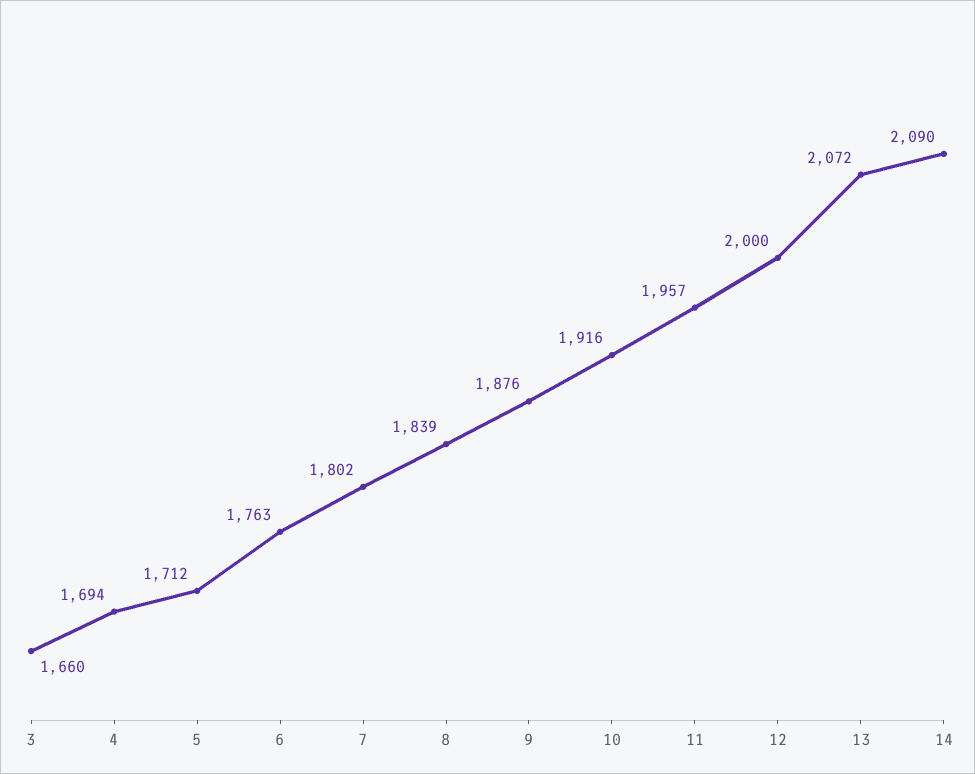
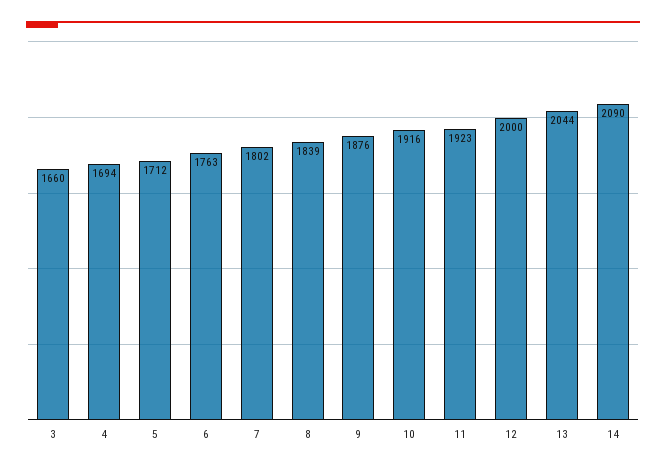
11: 1957 -> 1923
13: 2072 -> 2044

